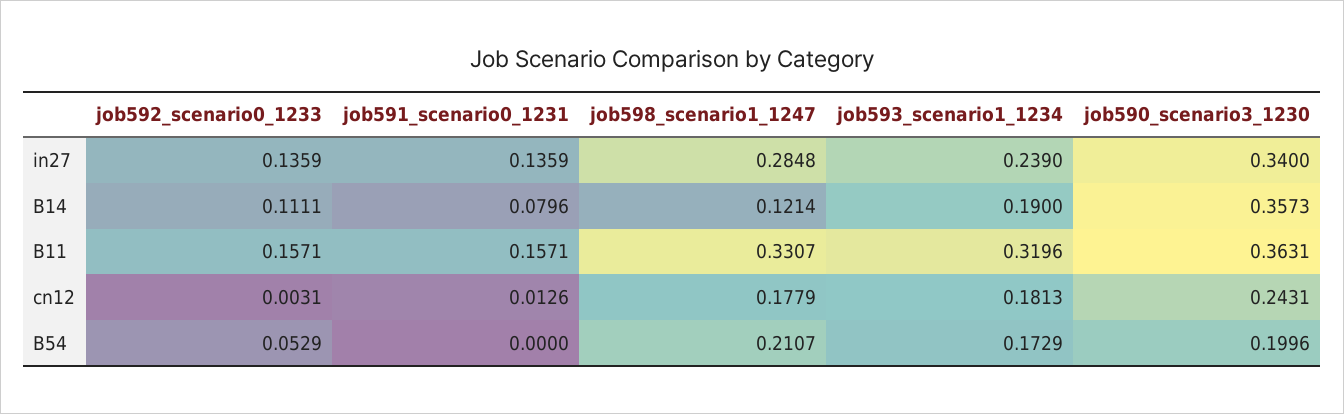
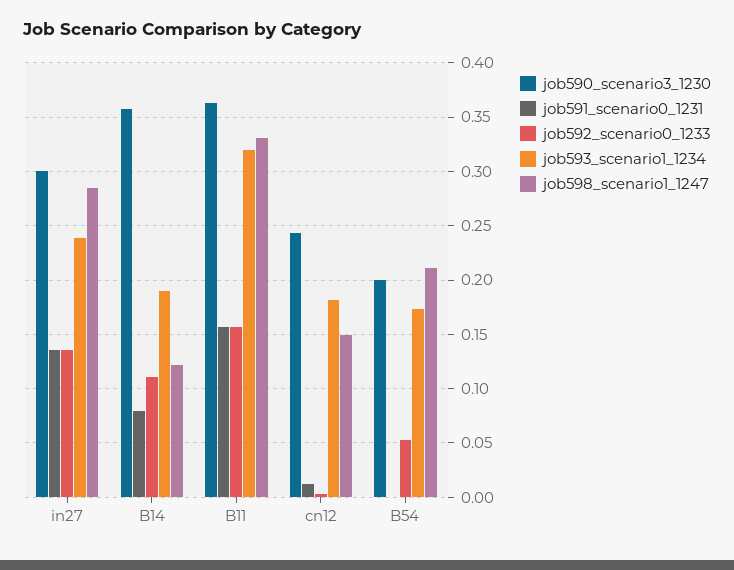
job590_scenario3_1230, in27: 0.34 -> 0.3
job598_scenario1_1247, cn12: 0.1779 -> 0.15

